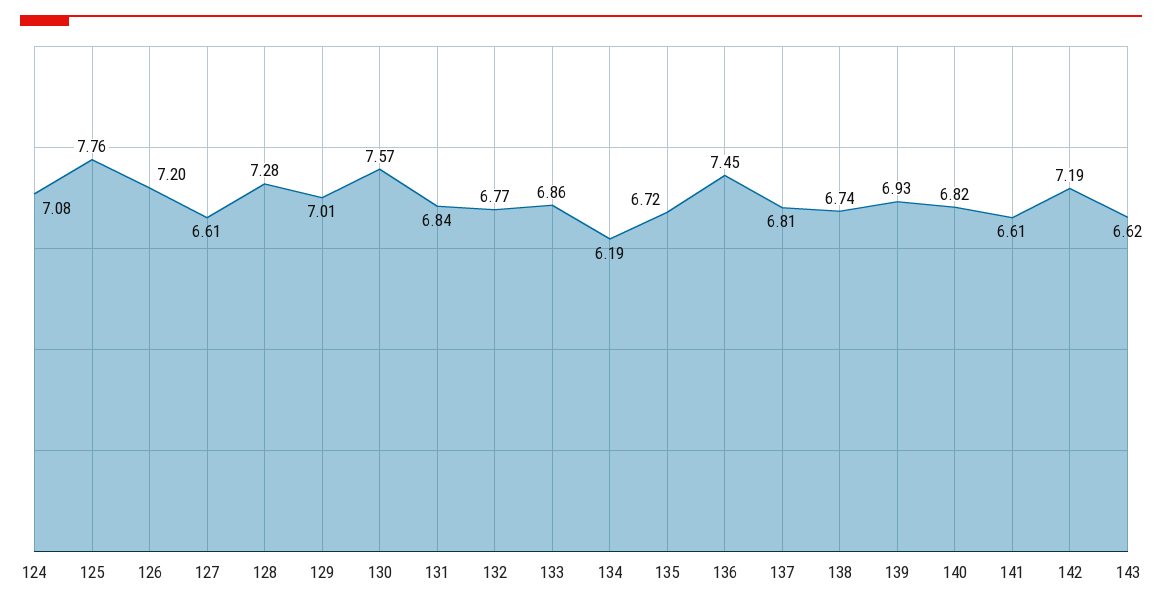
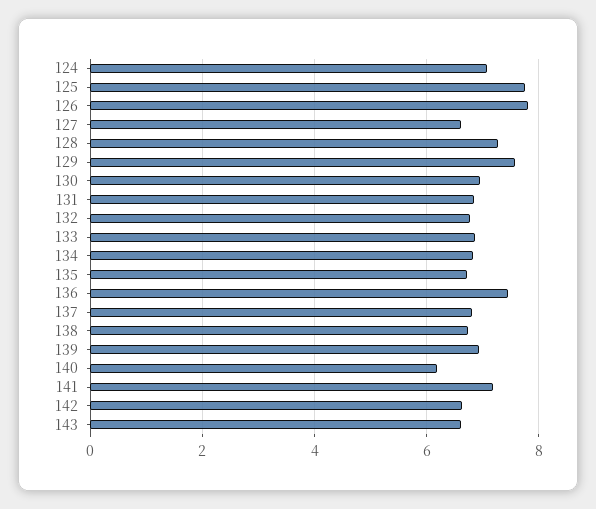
126: 7.2 -> 7.8
129: 7.01 -> 7.6
130: 7.57 -> 7
134: 6.19 -> 6.8
140: 6.82 -> 6.2
141: 6.61 -> 7.2
142: 7.19 -> 6.6

